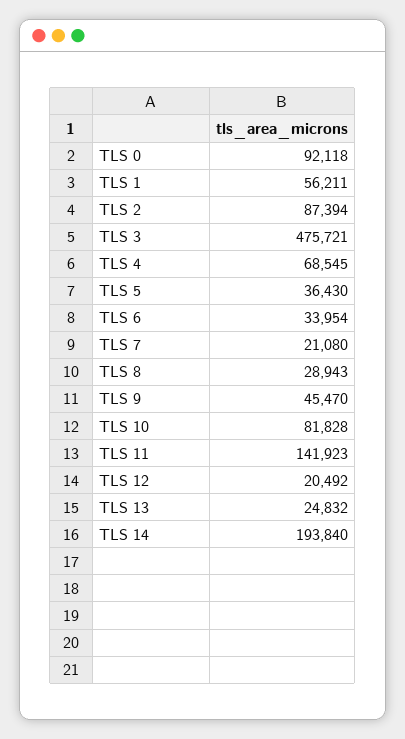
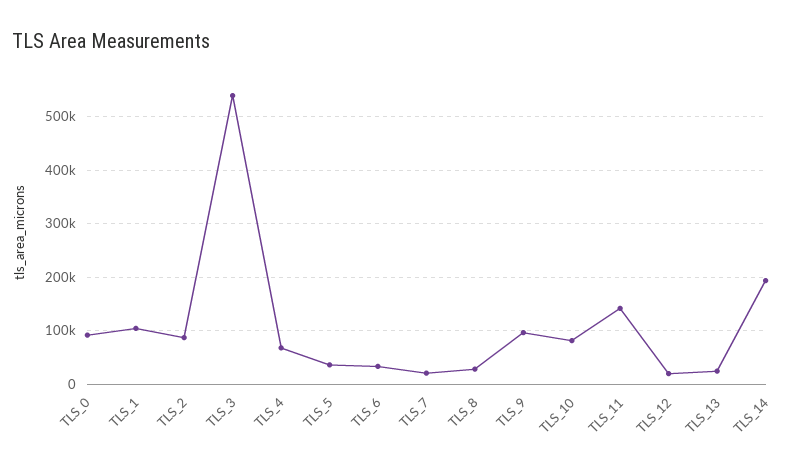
TLS 1: 56211 -> 100000
TLS 3: 475721 -> 540000
TLS 9: 45470 -> 100000

